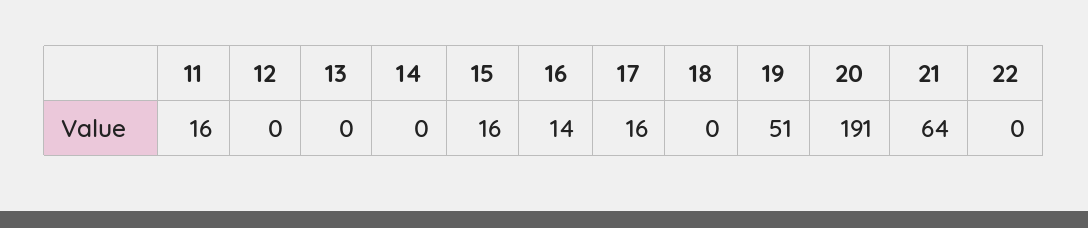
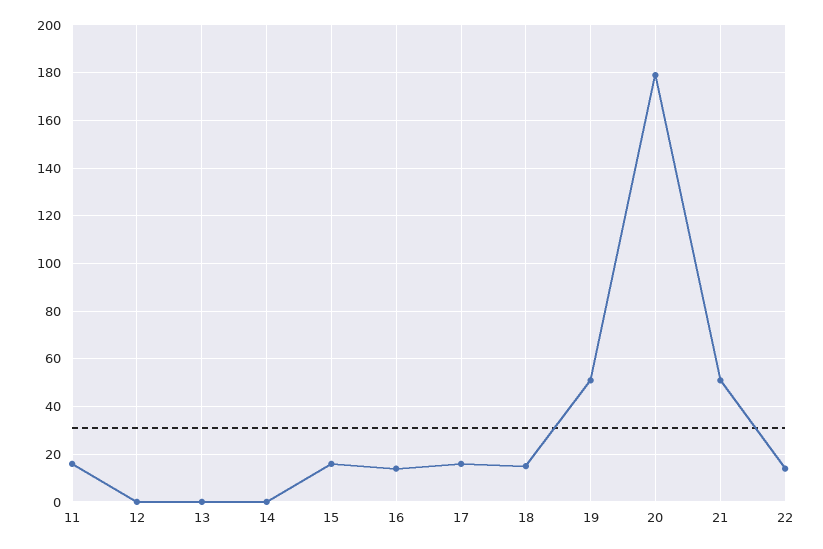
18: 0 -> 15
20: 191 -> 180
21: 64 -> 50
22: 0 -> 15

